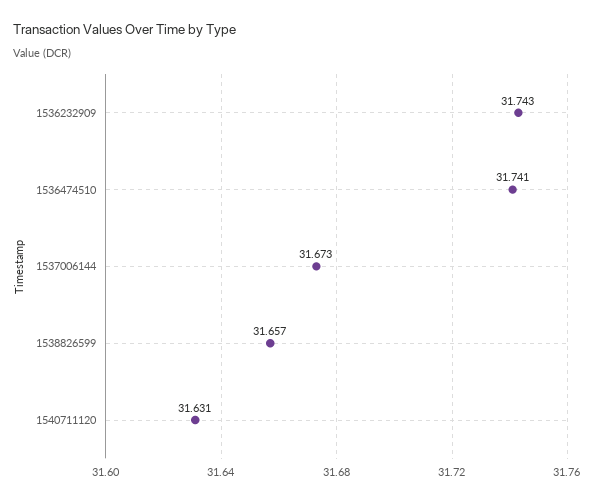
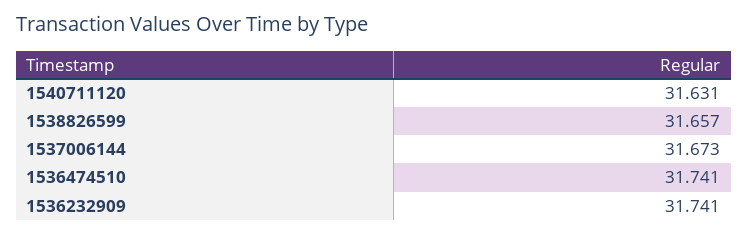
1536232909: 31.743 -> 31.741

